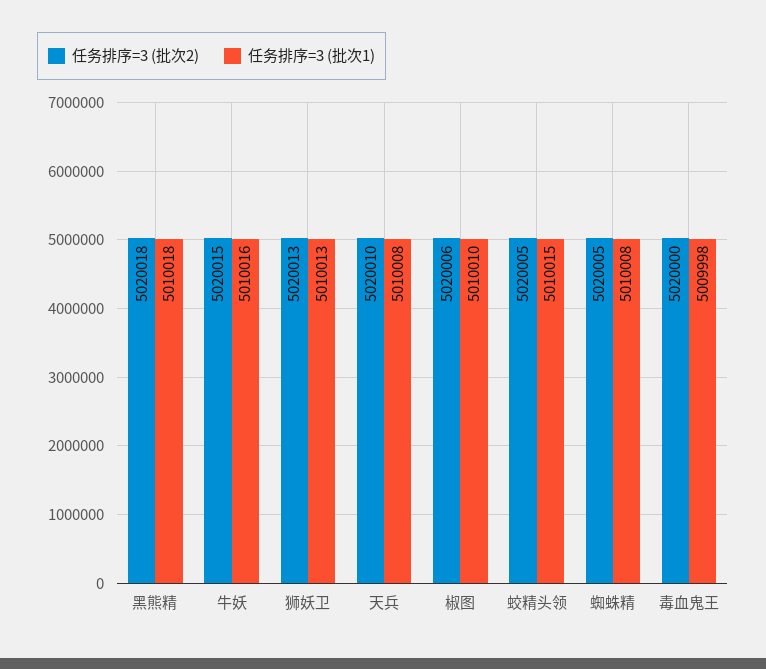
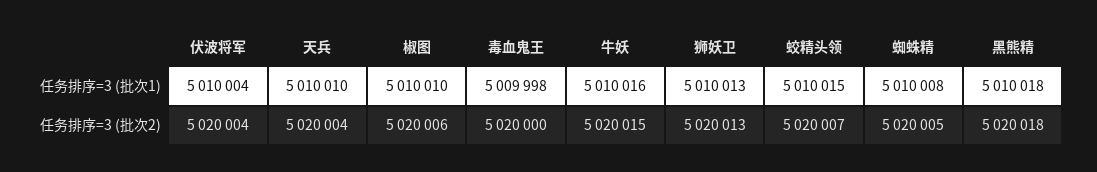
任务排序=3 (批次2), 天兵: 5020010 -> 5020004
任务排序=3 (批次1), 天兵: 5010008 -> 5010010
任务排序=3 (批次2), 蛟精头领: 5020005 -> 5020007
任务排序=3 (批次1), 伏波将军: none -> 5010004
任务排序=3 (批次2), 伏波将军: none -> 5020004

